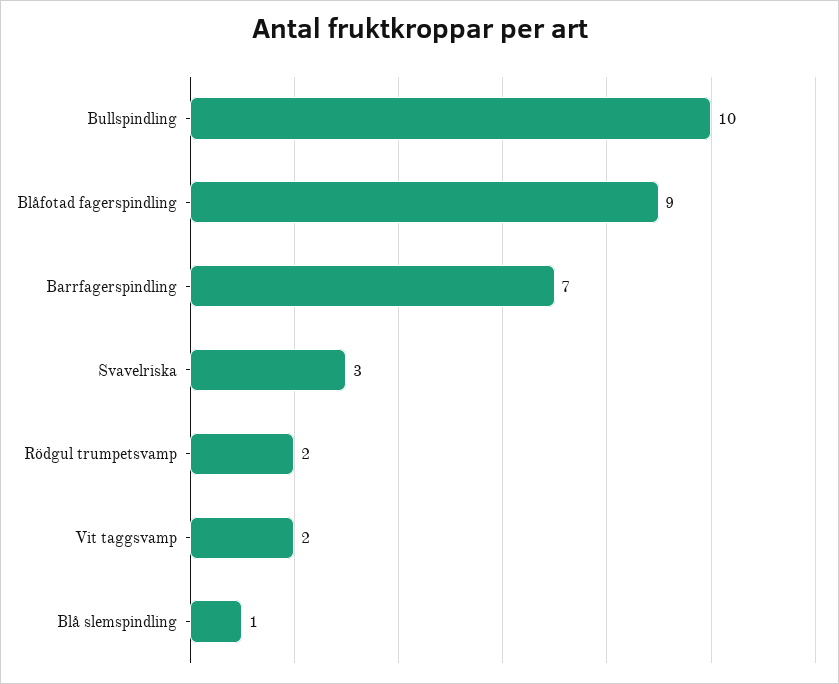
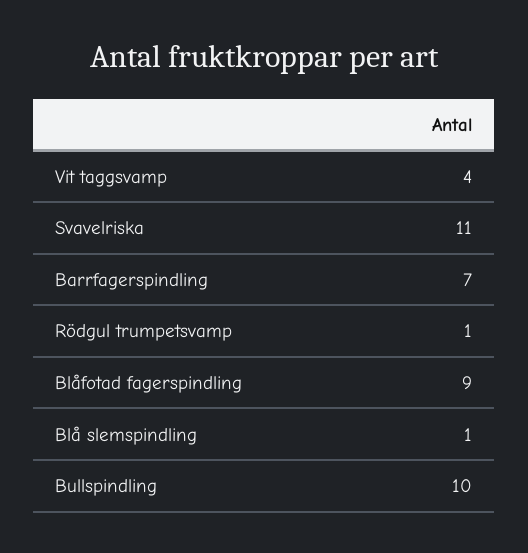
Svavelriska: 3 -> 11
Rödgul trumpetsvamp: 2 -> 1
Vit taggsvamp: 2 -> 4

